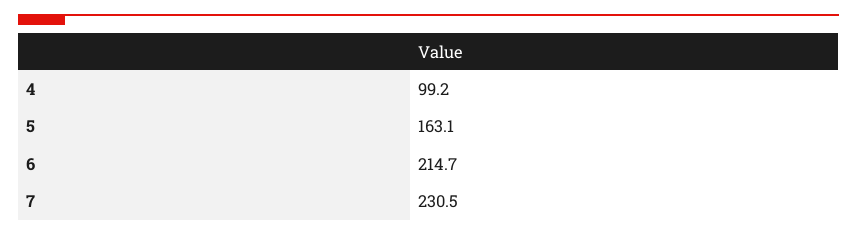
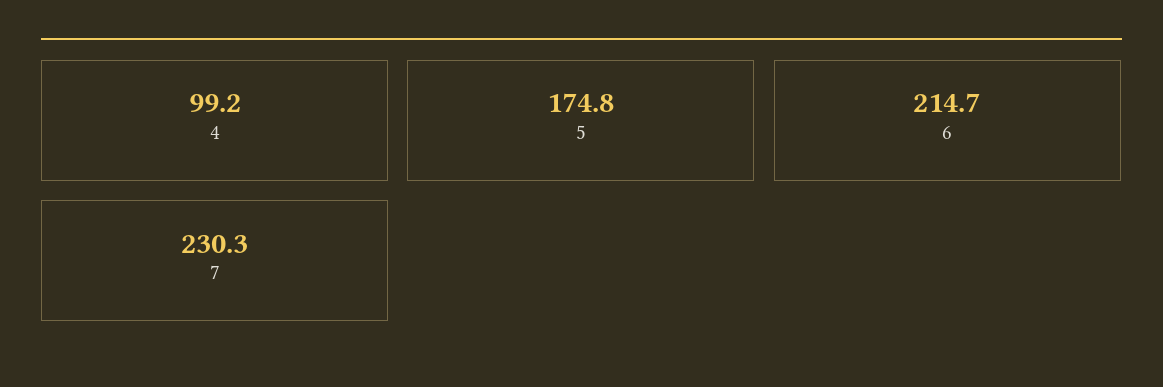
5: 163.1 -> 174.8
7: 230.5 -> 230.3

